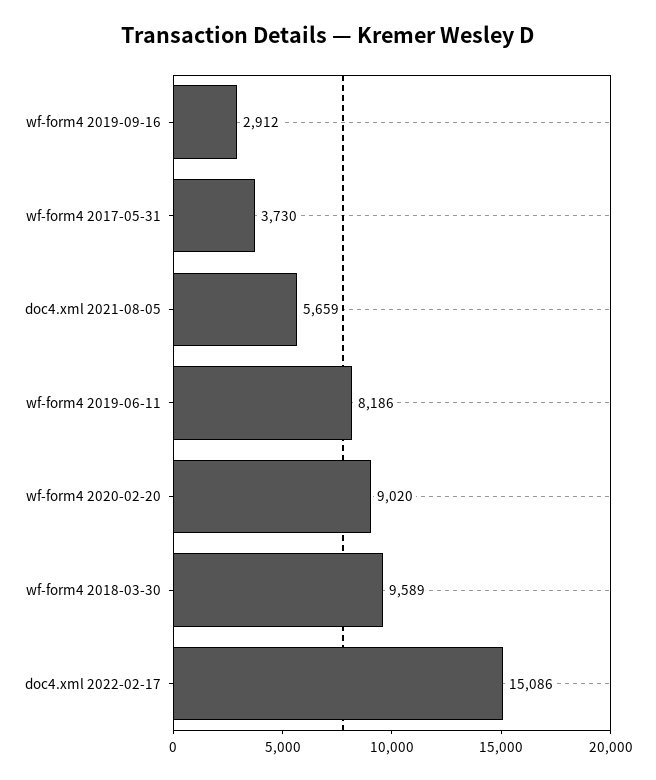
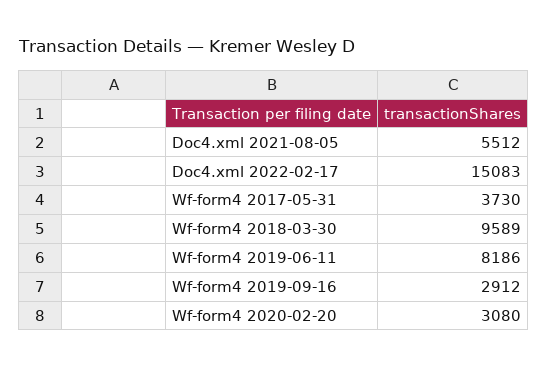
doc4.xml 2021-08-05: 5659 -> 5512
wf-form4 2020-02-20: 9020 -> 3080
doc4.xml 2022-02-17: 15086 -> 15083

